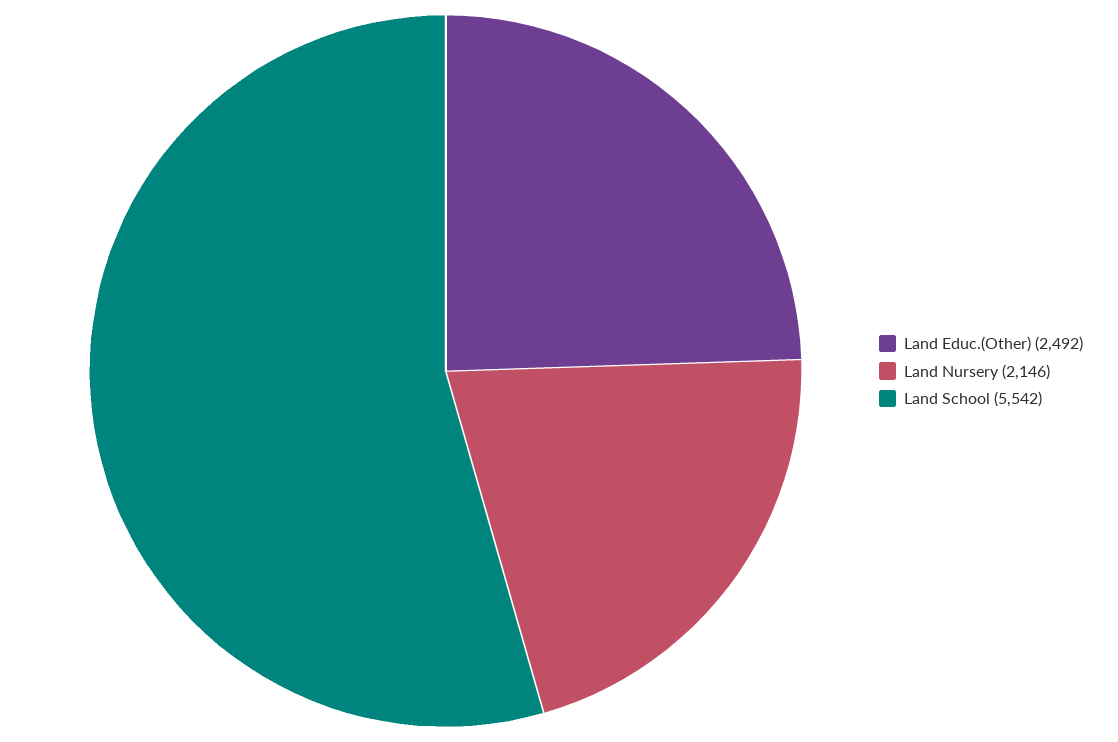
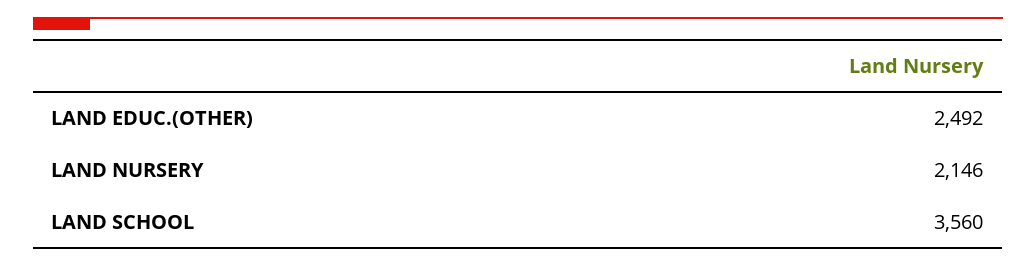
Land School: 5542 -> 3560

